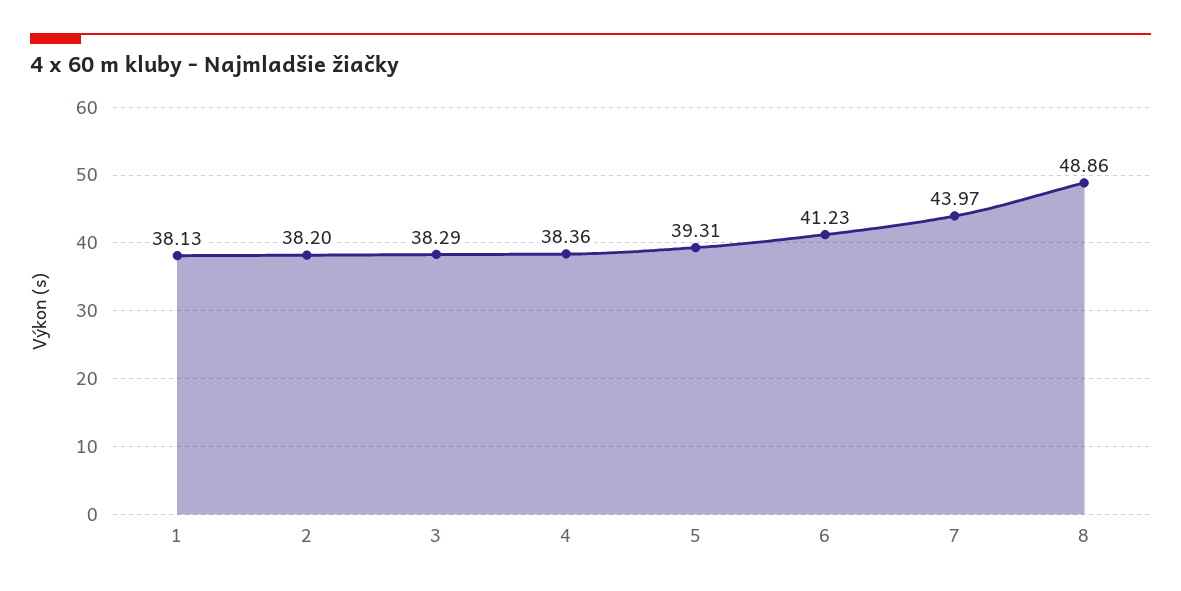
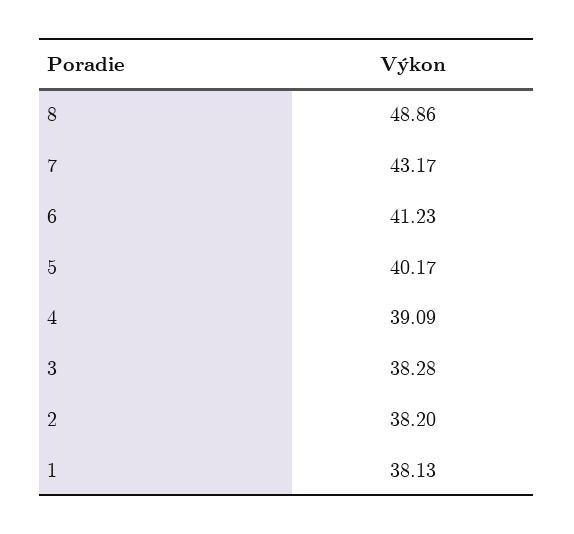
3: 38.29 -> 38.28
4: 38.36 -> 39.09
5: 39.31 -> 40.17
7: 43.97 -> 43.17

